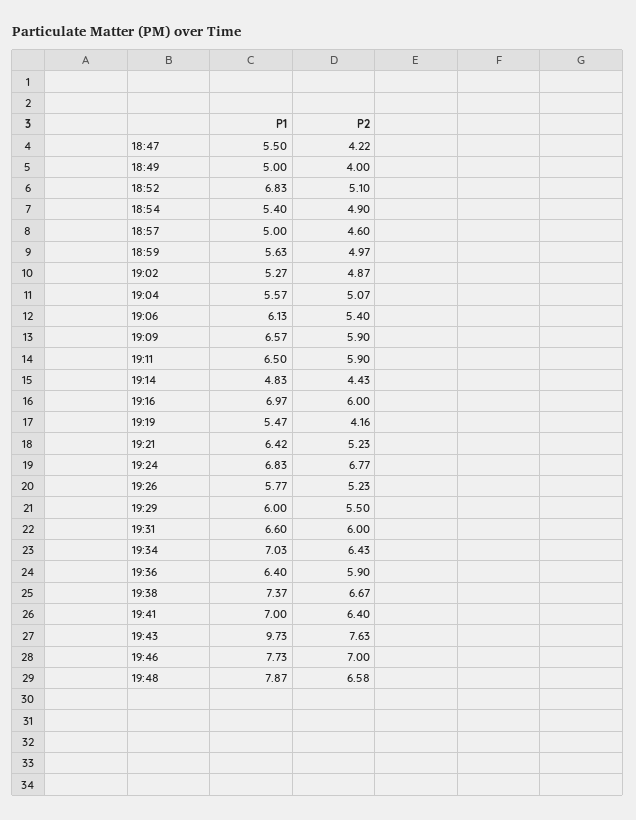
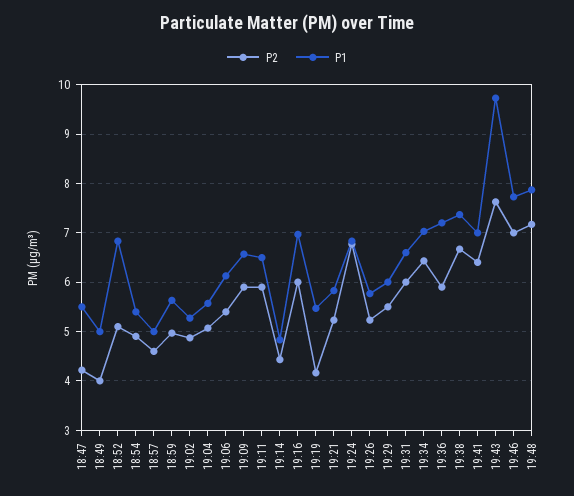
P1, 19:21: 6.42 -> 5.8
P1, 19:36: 6.4 -> 7.2
P2, 19:48: 6.58 -> 7.2

